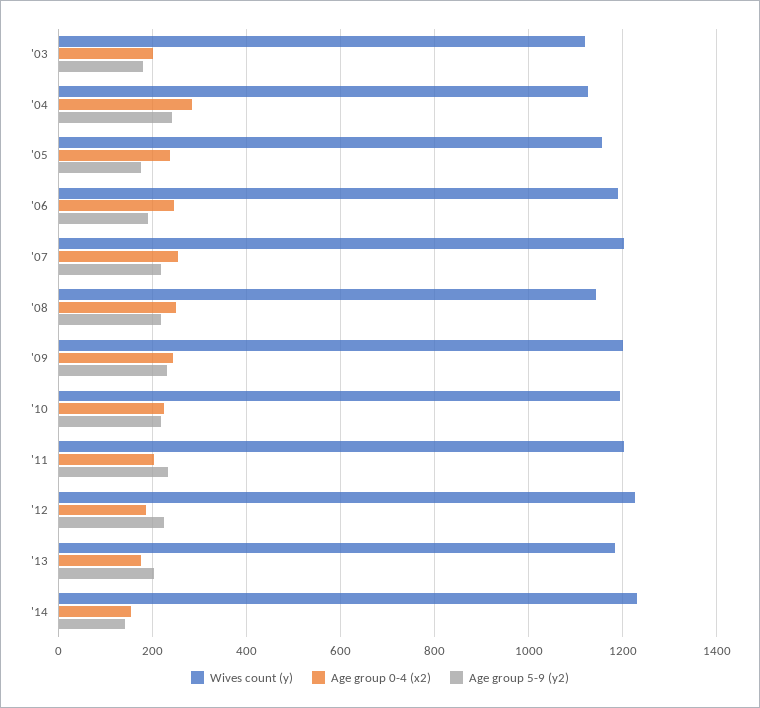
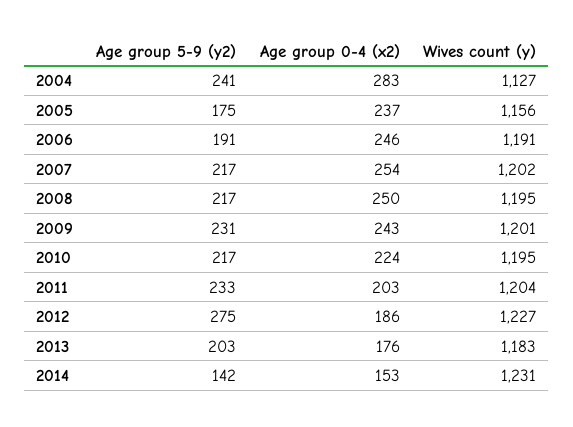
Wives count (y), '03: 1120 -> none
Age group 0-4 (x2), '03: 200 -> none
Age group 5-9 (y2), '03: 180 -> none
Wives count (y), '08: 1140 -> 1195
Age group 5-9 (y2), '12: 220 -> 275

